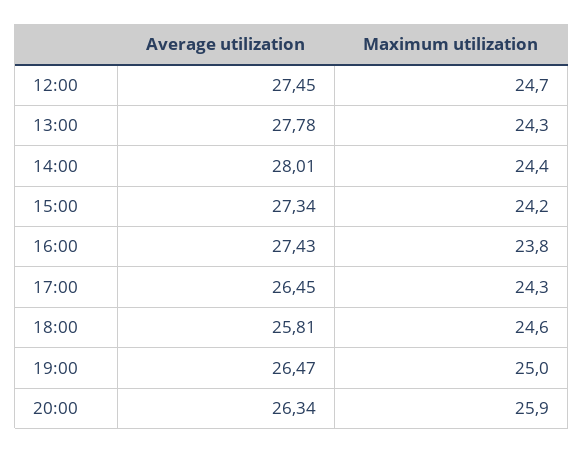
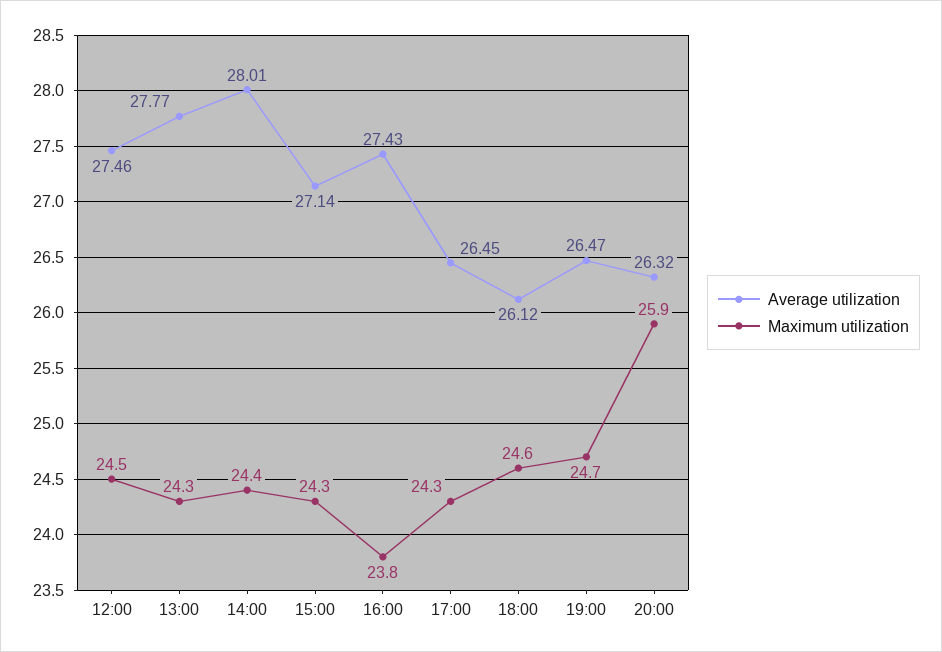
Average utilization, 12:00: 27.45 -> 27.46
Maximum utilization, 12:00: 24.7 -> 24.5
Average utilization, 13:00: 27.78 -> 27.77
Average utilization, 15:00: 27.34 -> 27.14
Maximum utilization, 15:00: 24.2 -> 24.3
Average utilization, 18:00: 25.81 -> 26.12
Maximum utilization, 19:00: 25 -> 24.7
Average utilization, 20:00: 26.34 -> 26.32

